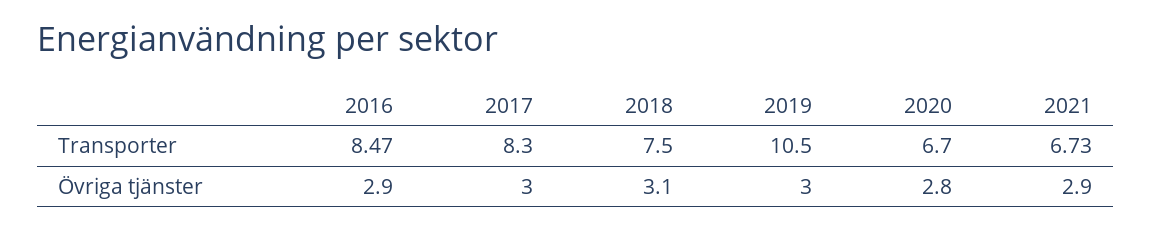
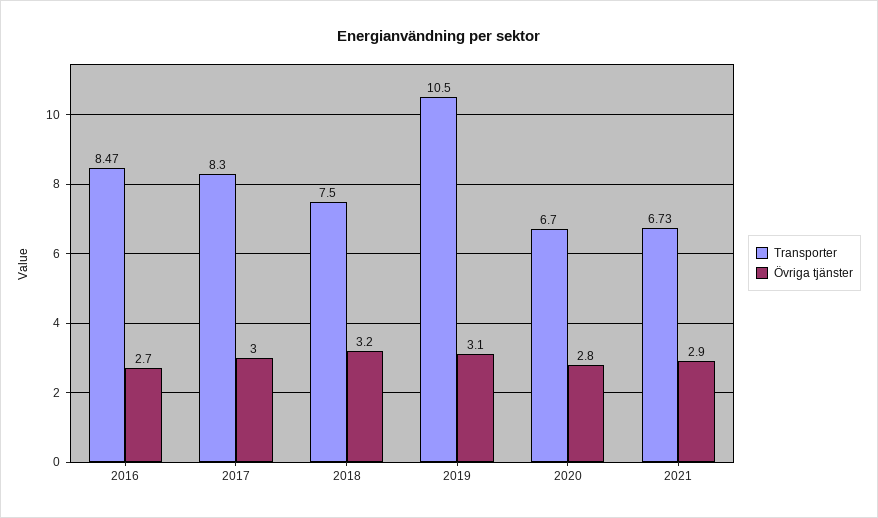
Övriga tjänster, 2016: 2.9 -> 2.7
Övriga tjänster, 2018: 3.1 -> 3.2
Övriga tjänster, 2019: 3 -> 3.1

